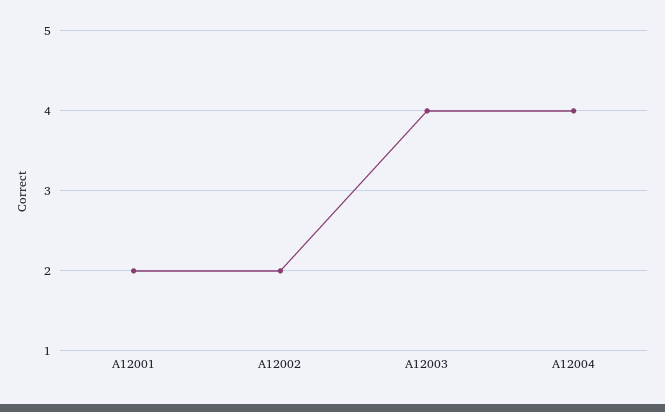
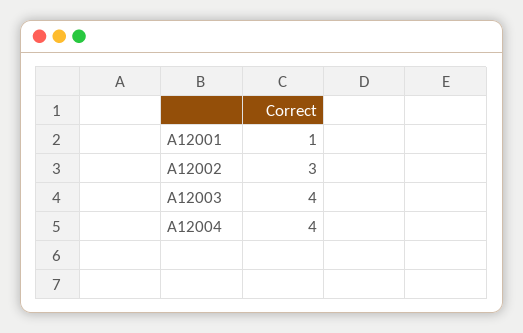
A12001: 2 -> 1
A12002: 2 -> 3

